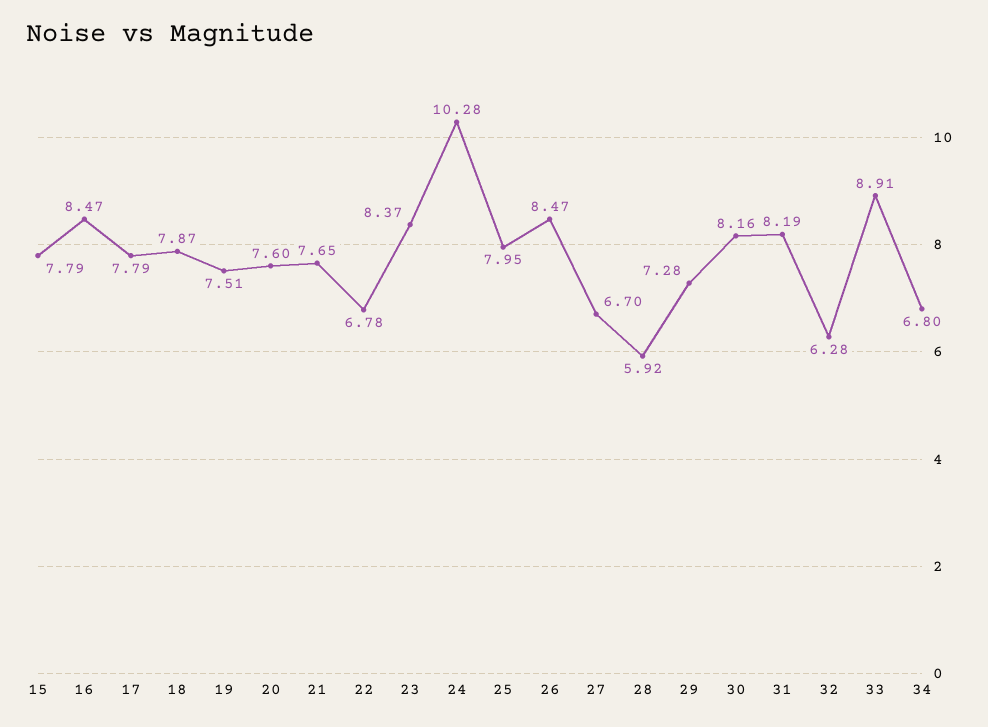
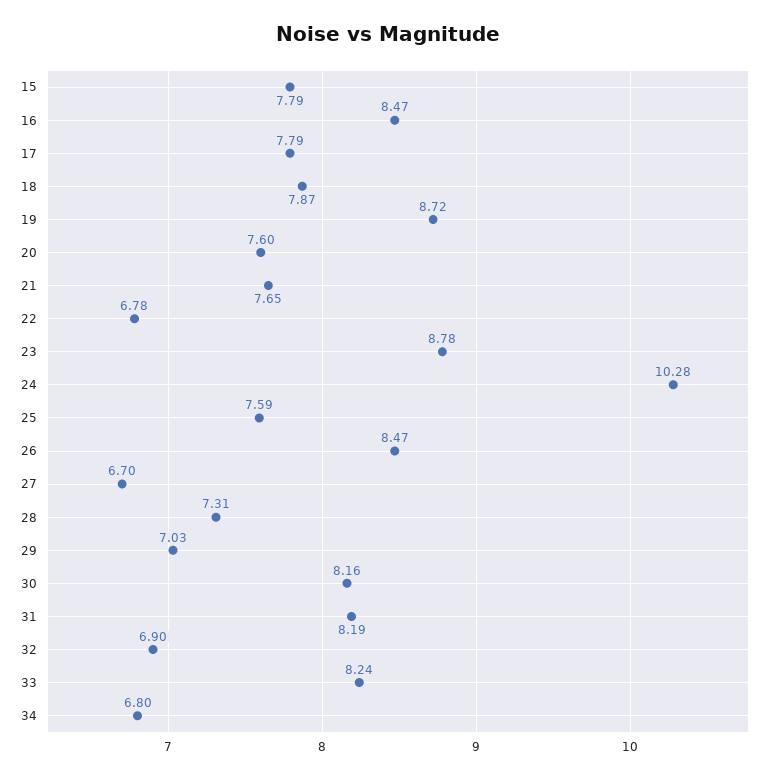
19: 7.51 -> 8.72
23: 8.37 -> 8.78
25: 7.95 -> 7.59
28: 5.92 -> 7.31
29: 7.28 -> 7.03
32: 6.28 -> 6.9
33: 8.91 -> 8.24

